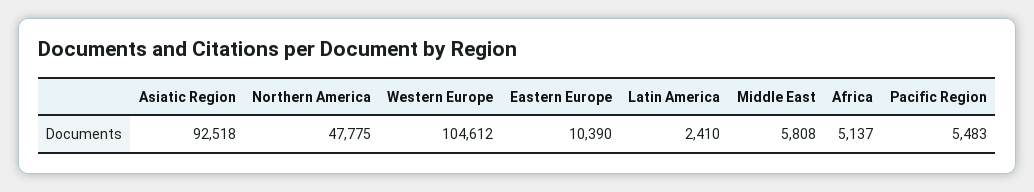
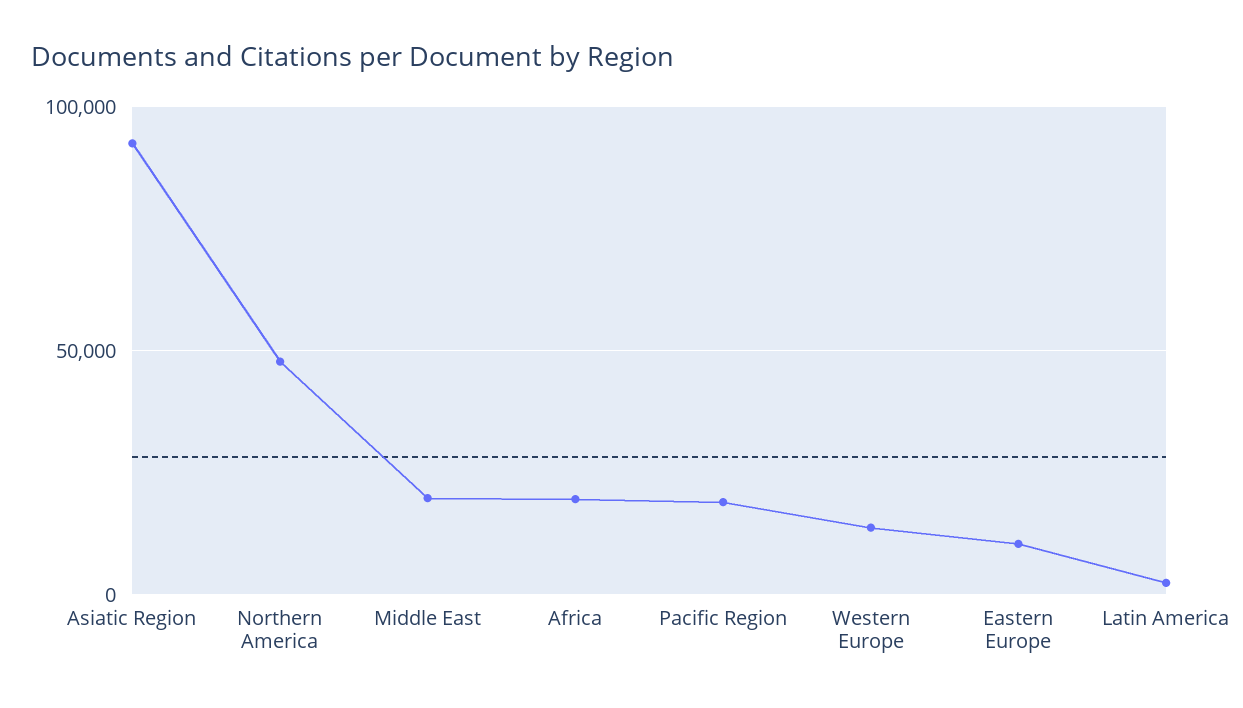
Western Europe: 104612 -> 15000
Middle East: 5808 -> 20000
Africa: 5137 -> 20000
Pacific Region: 5483 -> 20000

